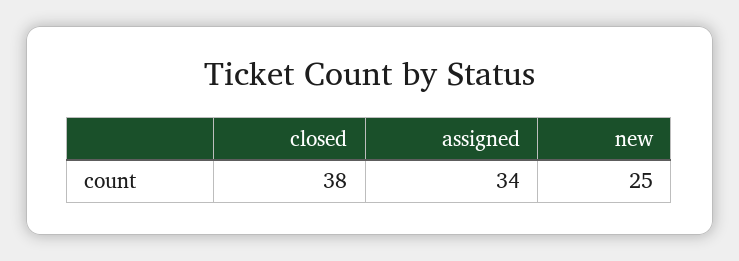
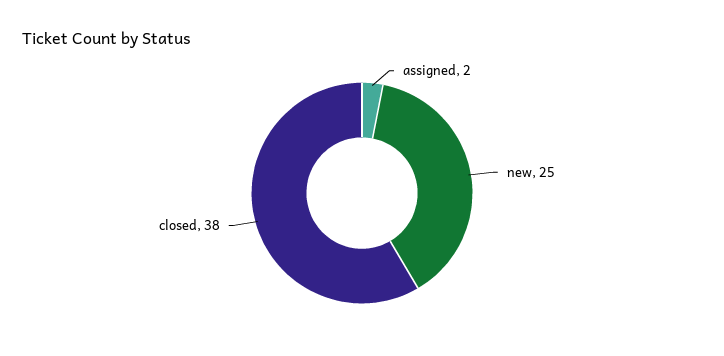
assigned: 34 -> 2

